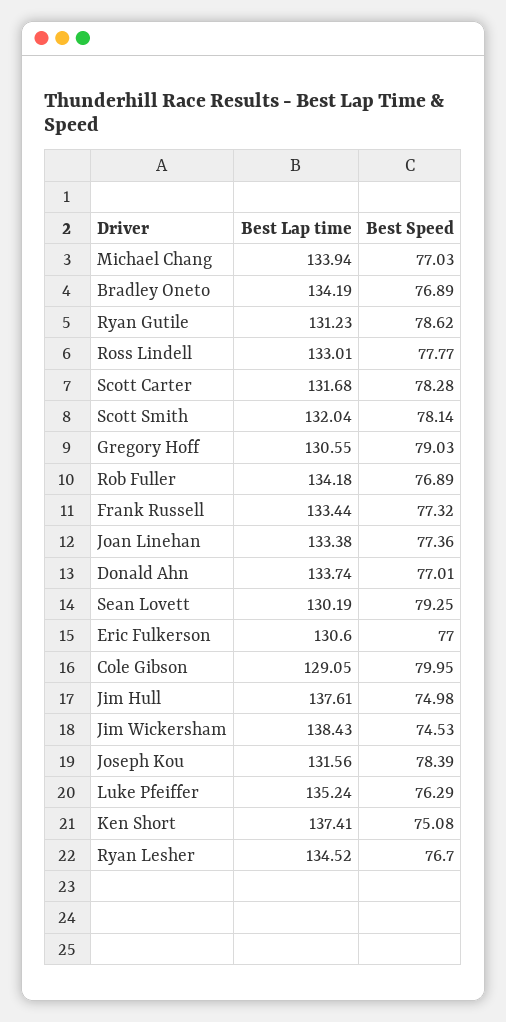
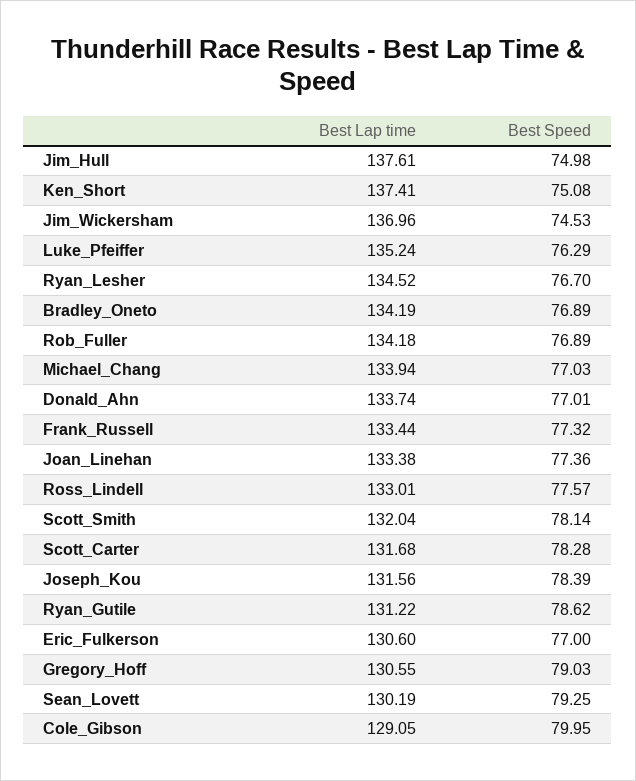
Best Lap time, Ryan Gutile: 131.23 -> 131.22
Best Speed, Ross Lindell: 77.77 -> 77.57
Best Lap time, Jim Wickersham: 138.43 -> 136.96

